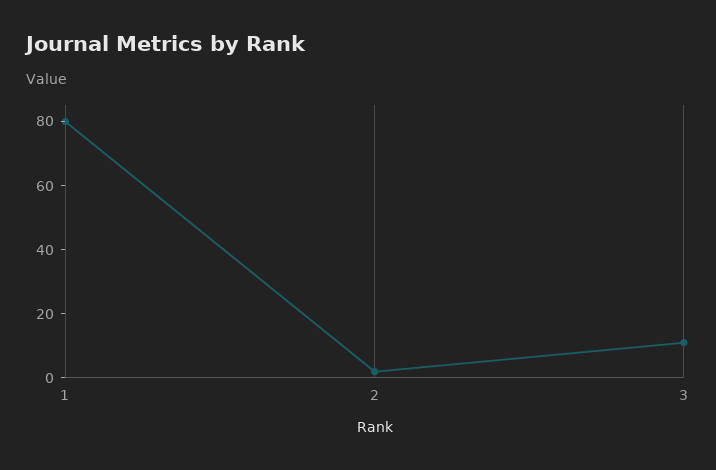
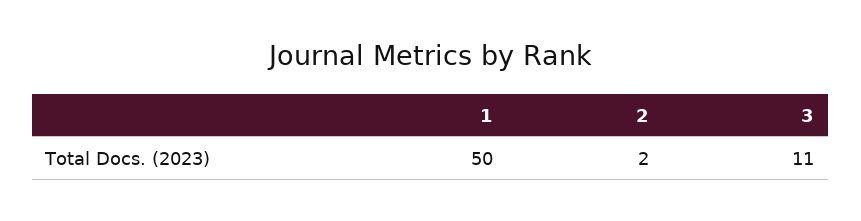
1: 80 -> 50

